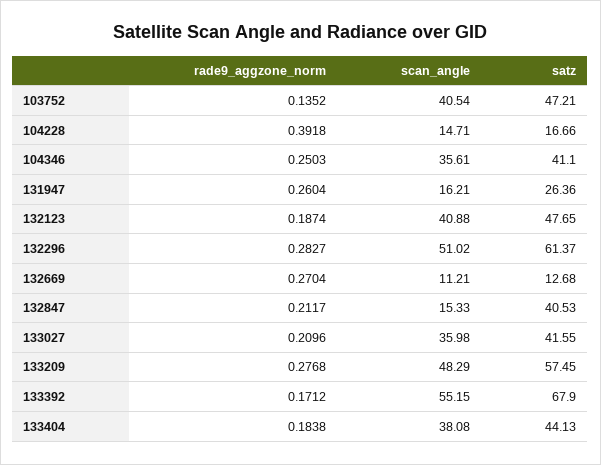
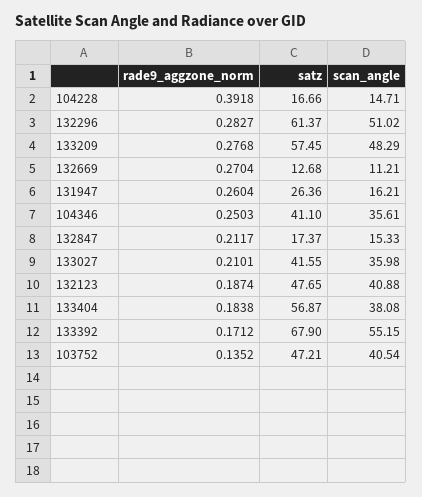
satz, 132847: 40.53 -> 17.37
rade9_aggzone_norm, 133027: 0.2096 -> 0.2101
satz, 133404: 44.13 -> 56.87

